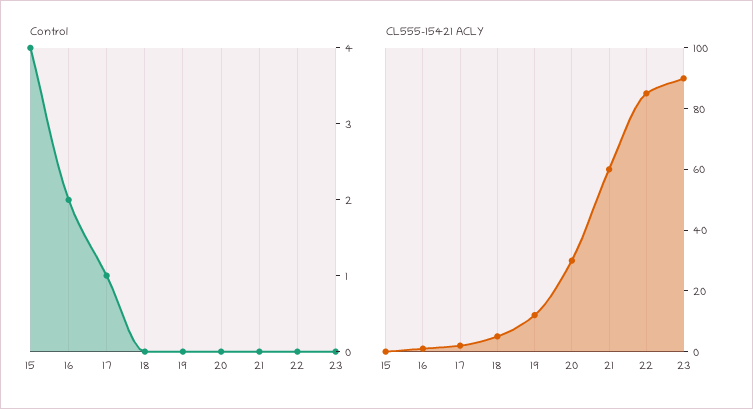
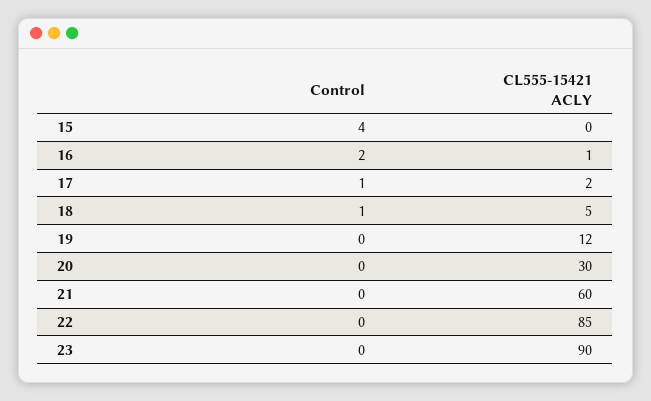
Control, 18: 0 -> 1

